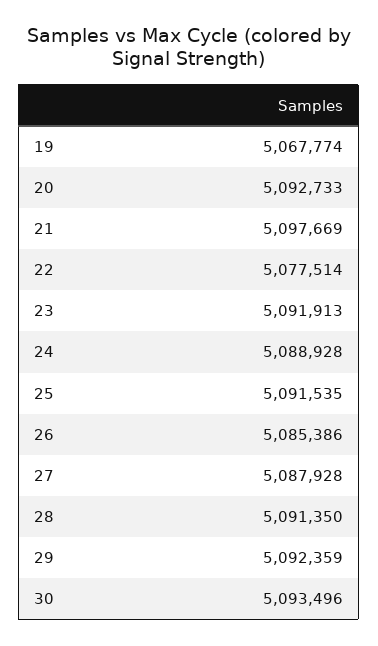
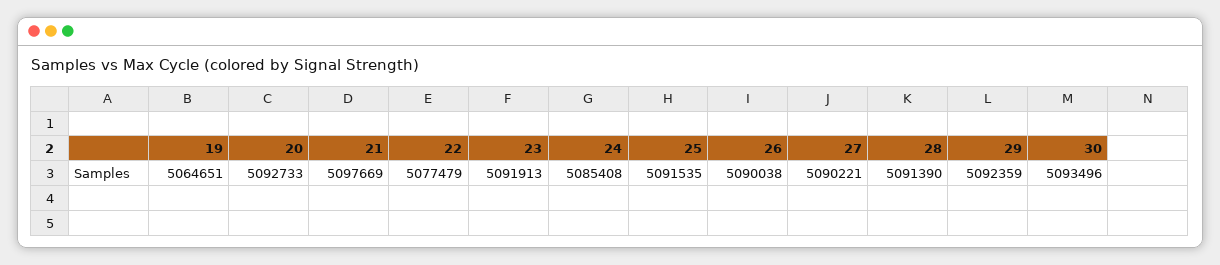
19: 5067774 -> 5064651
22: 5077514 -> 5077479
24: 5088928 -> 5085408
26: 5085386 -> 5090038
27: 5087928 -> 5090221
28: 5091350 -> 5091390

